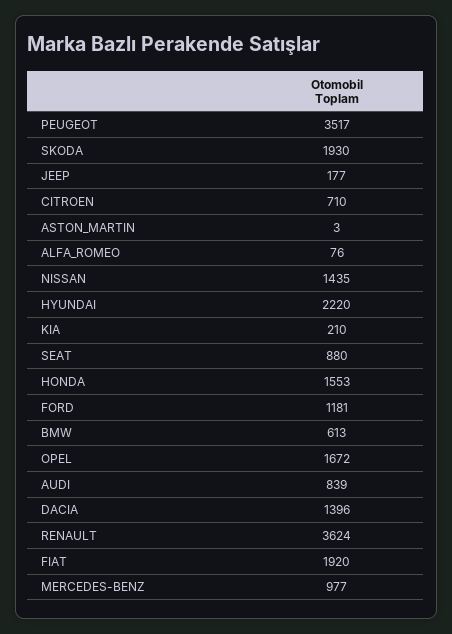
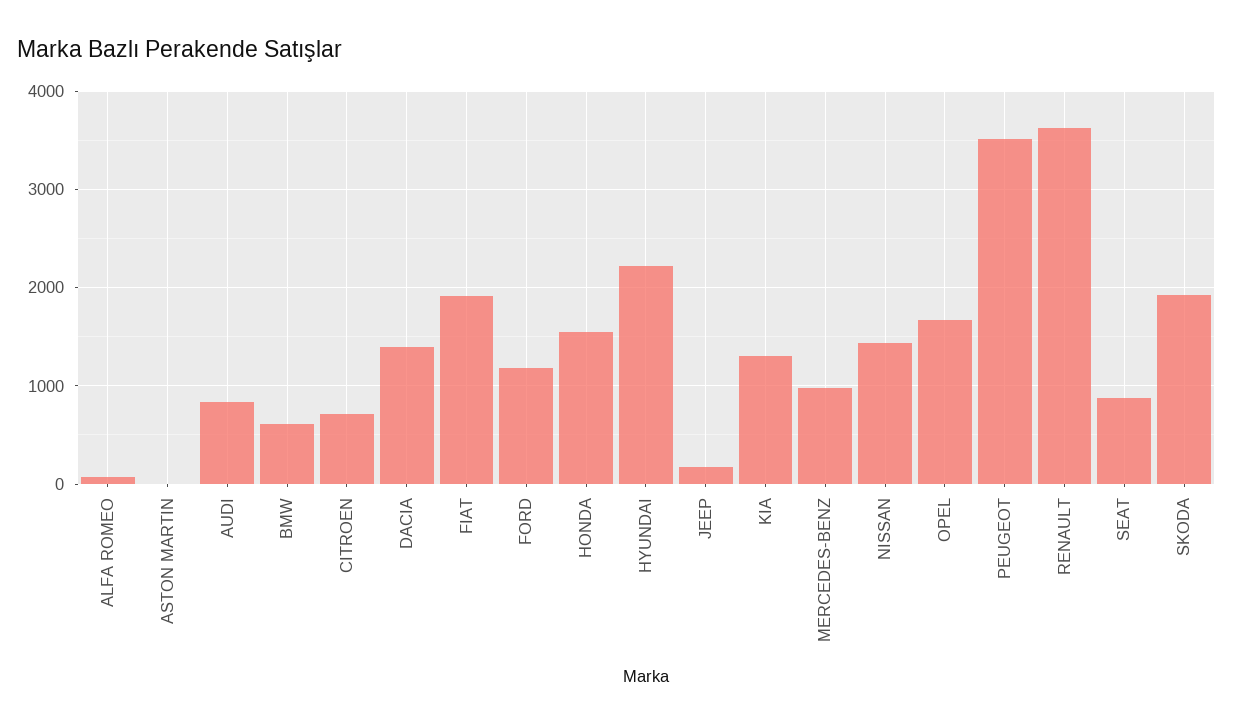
KIA: 210 -> 1300

